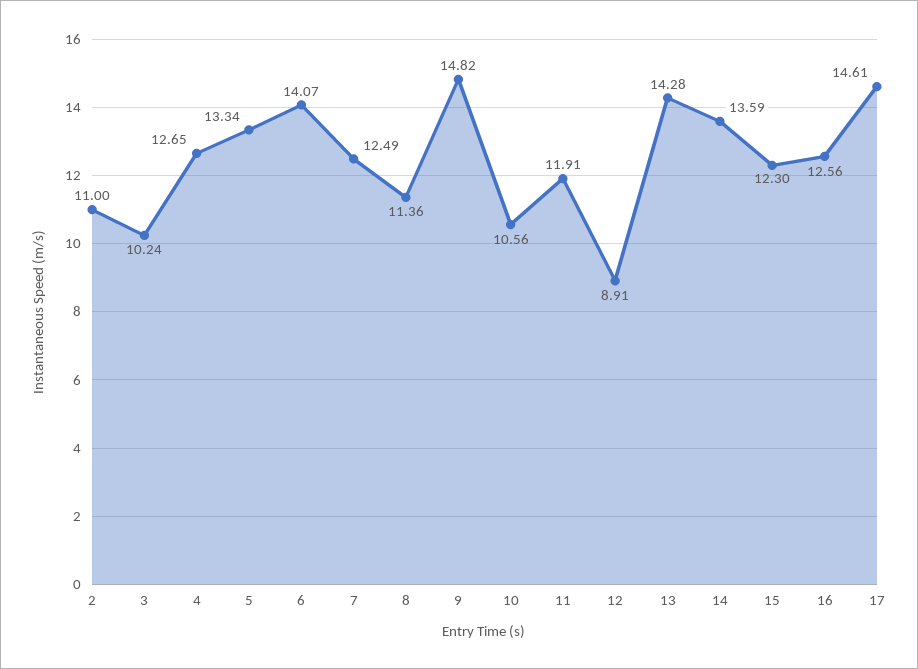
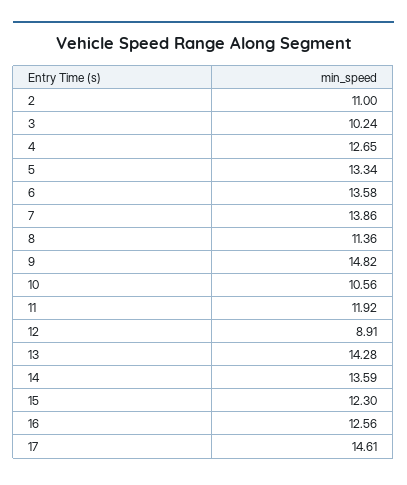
6: 14.07 -> 13.58
7: 12.49 -> 13.86
11: 11.91 -> 11.92

